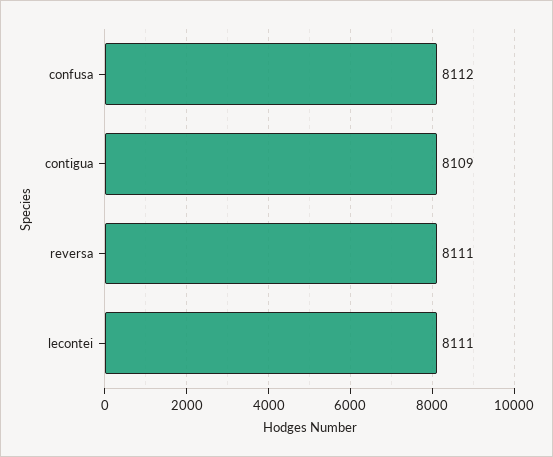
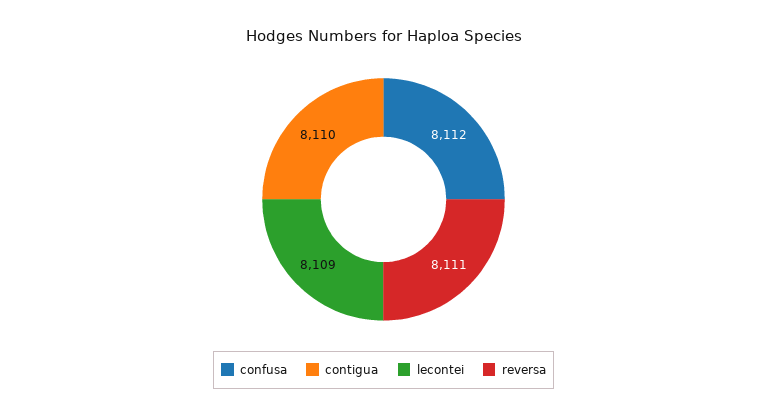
contigua: 8109 -> 8110
lecontei: 8111 -> 8109

